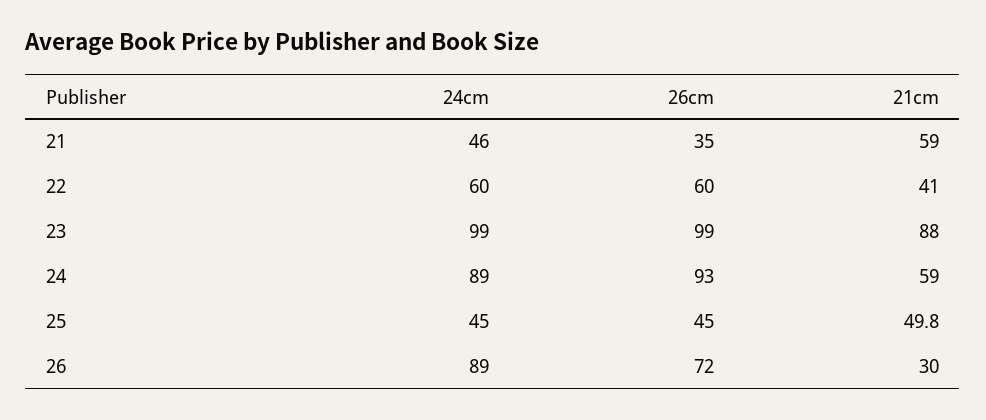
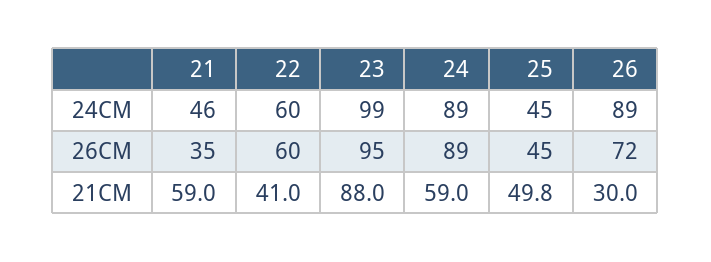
26cm, 23: 99 -> 95
26cm, 24: 93 -> 89

